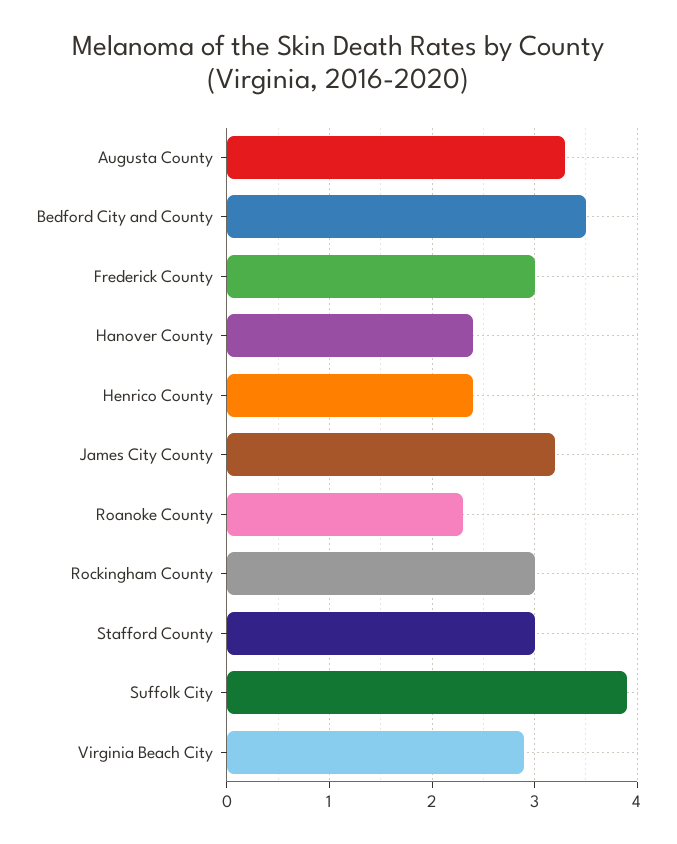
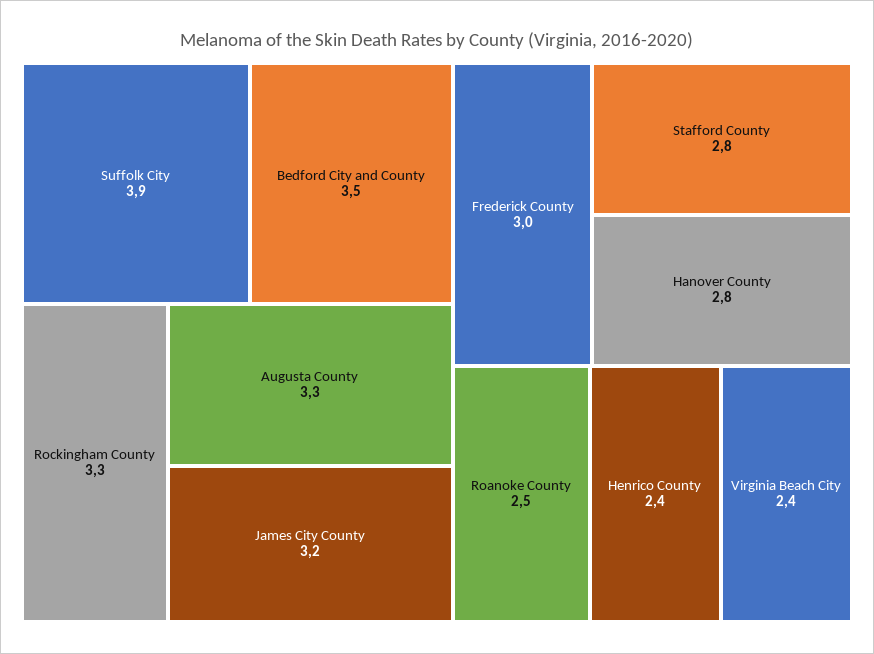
Hanover County: 2.4 -> 2.8
Roanoke County: 2.3 -> 2.5
Rockingham County: 3 -> 3.3
Stafford County: 3 -> 2.8
Virginia Beach City: 2.9 -> 2.4

